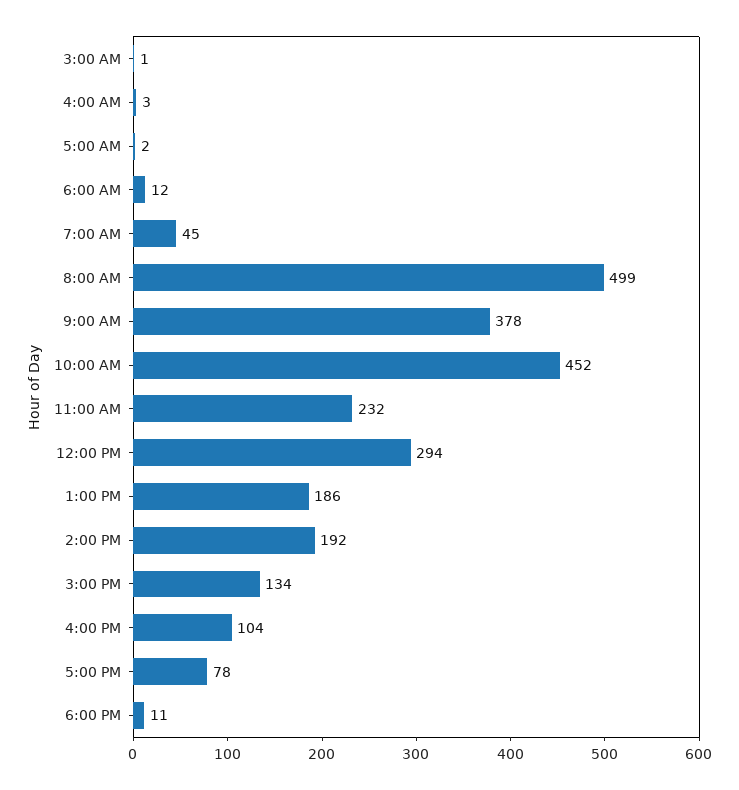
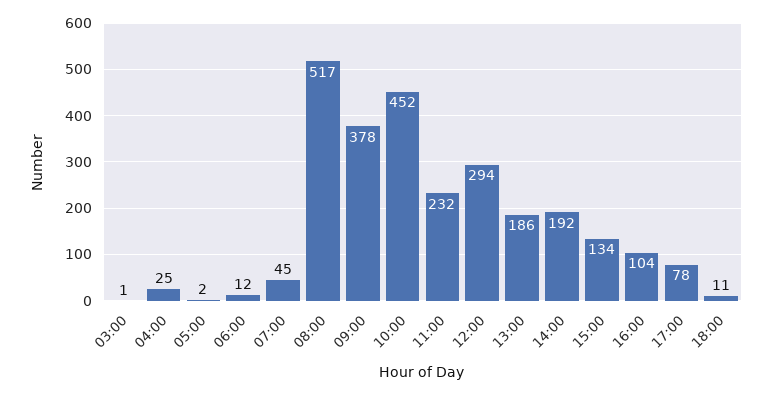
4:00 AM: 3 -> 25
8:00 AM: 499 -> 517

